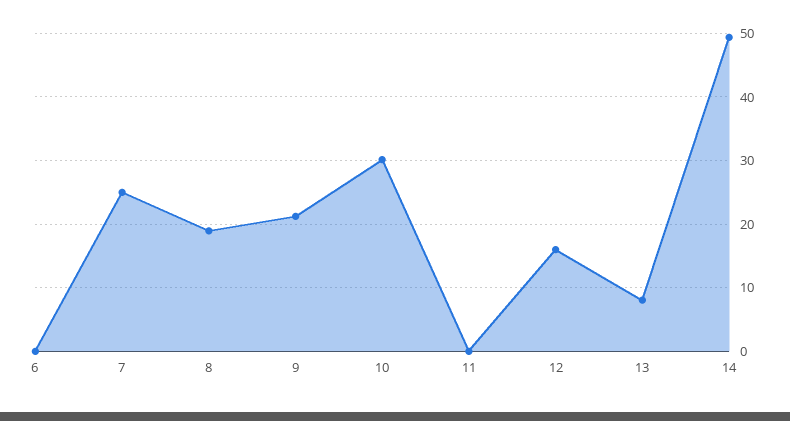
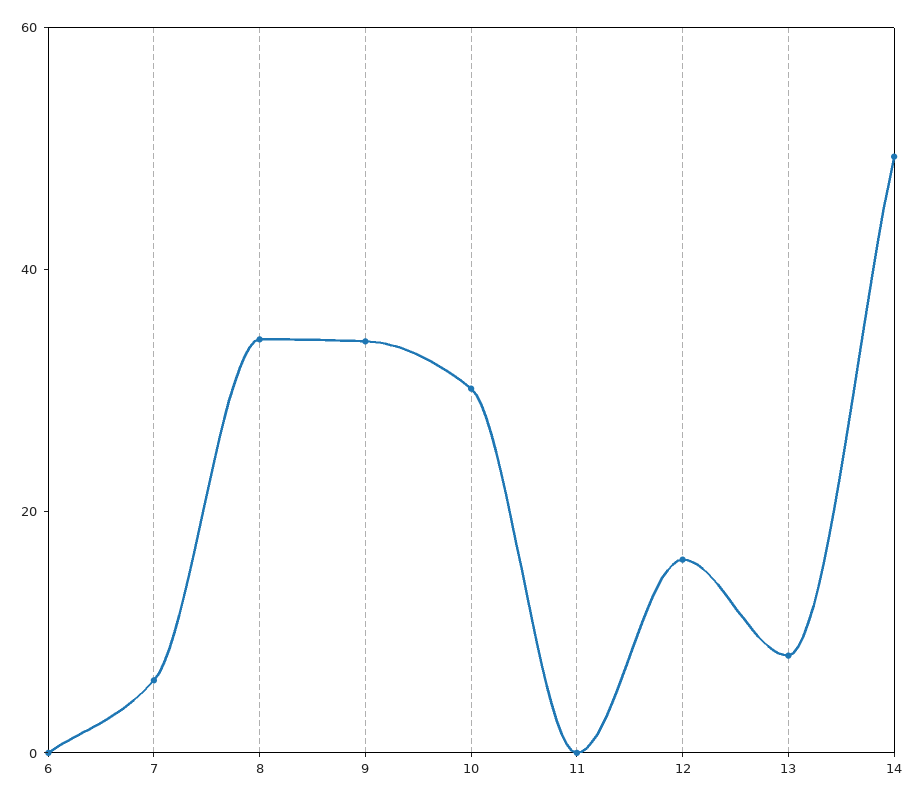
7: 25 -> 5
8: 19 -> 35
9: 21 -> 35

